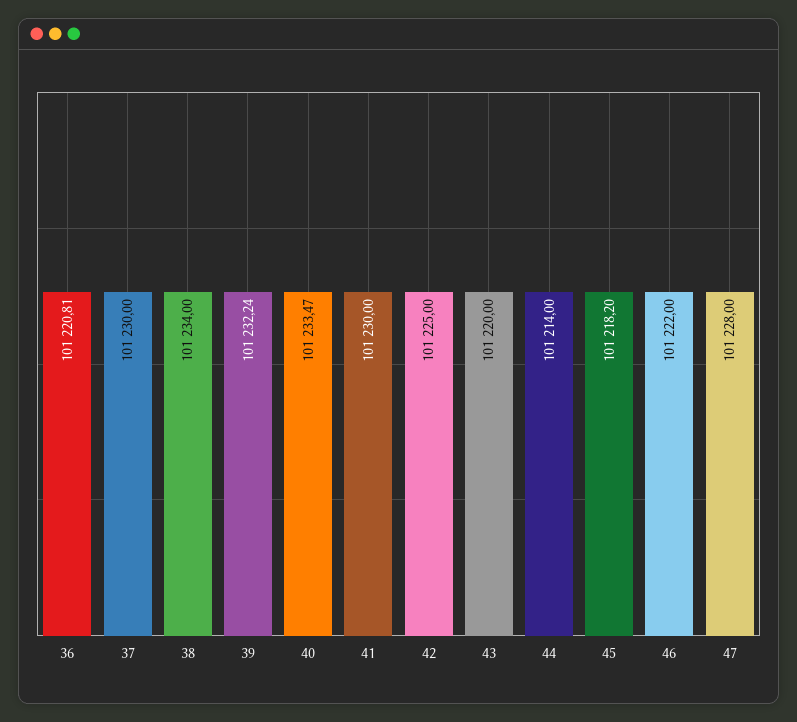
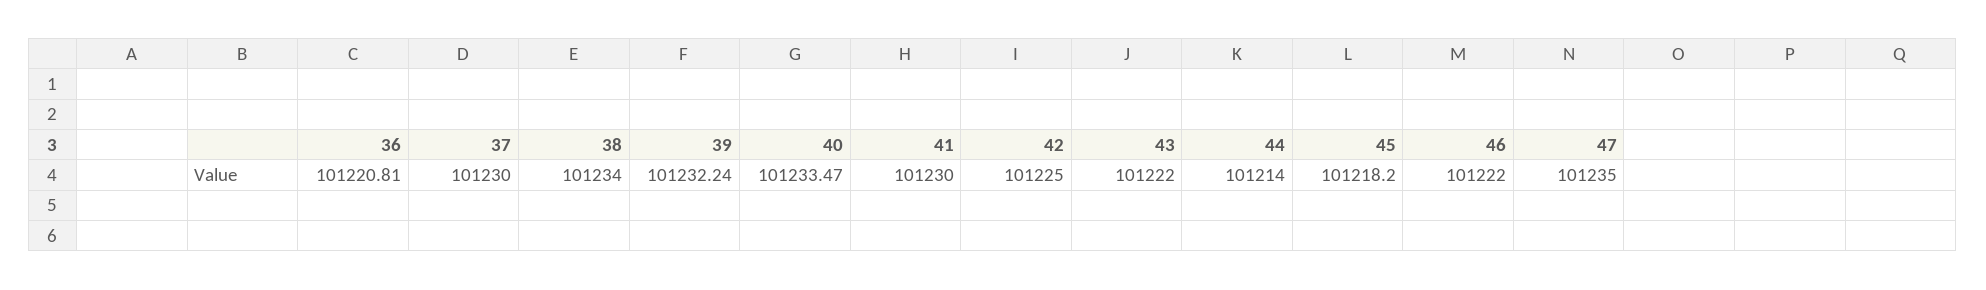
43: 101220 -> 101222
47: 101228 -> 101235

